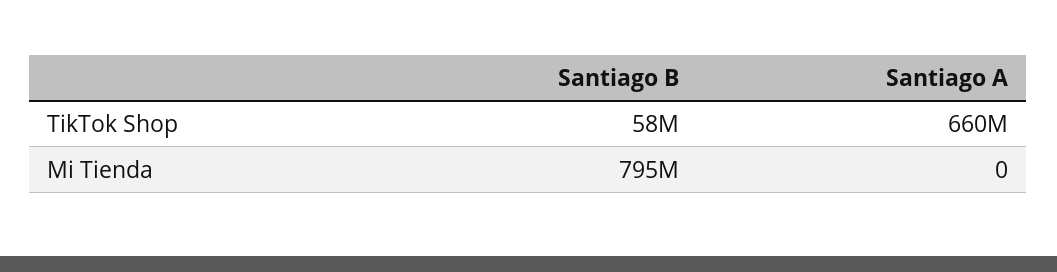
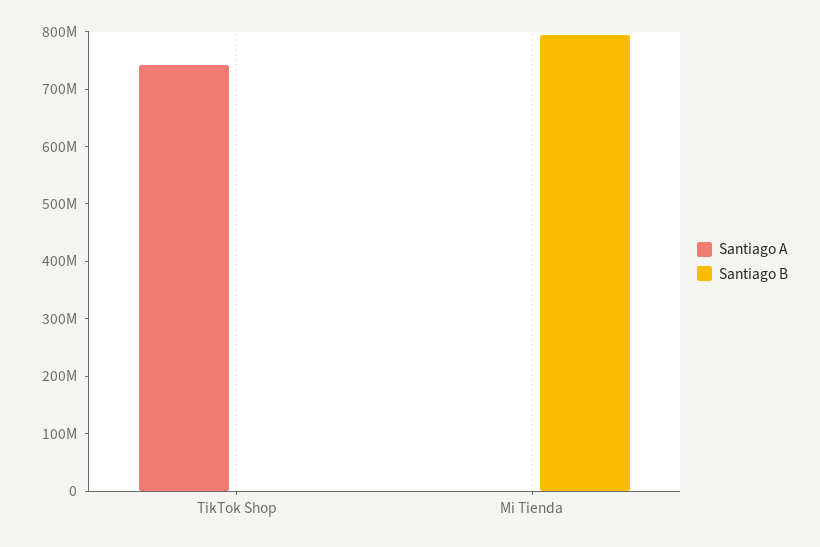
Santiago B, TikTok Shop: 58000000 -> 0
Santiago A, TikTok Shop: 660000000 -> 740000000

